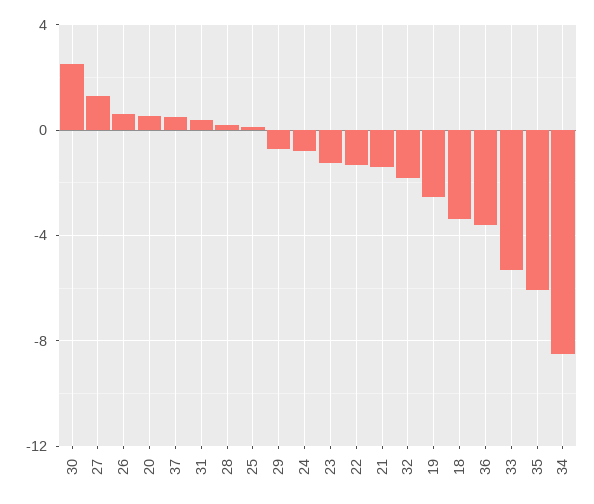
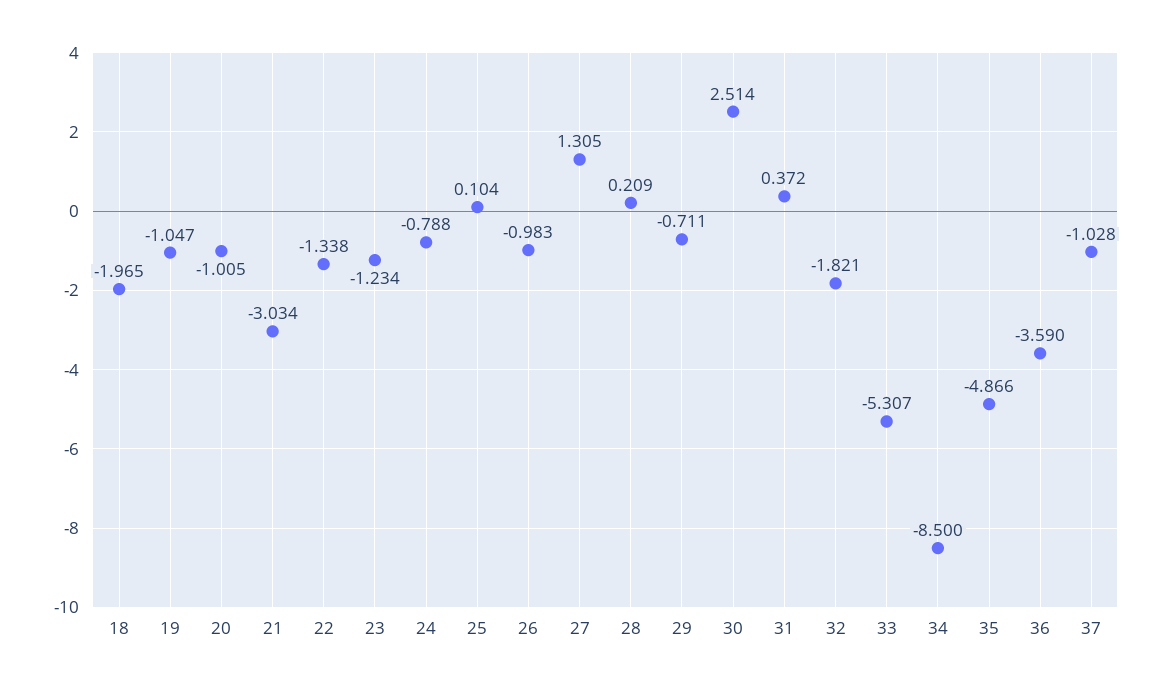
26: 0.5 -> -0.983
20: 0.5 -> -1.005
37: 0.5 -> -1.028
21: -1.5 -> -3.034
19: -2.5 -> -1.047
18: -3.5 -> -1.965
35: -6 -> -4.866

